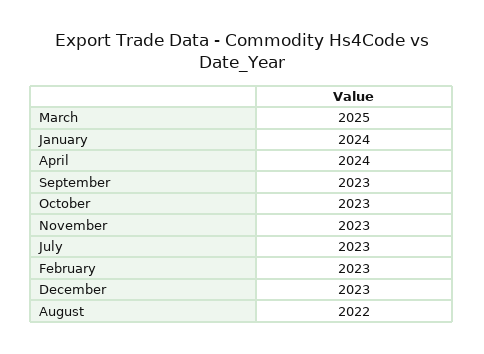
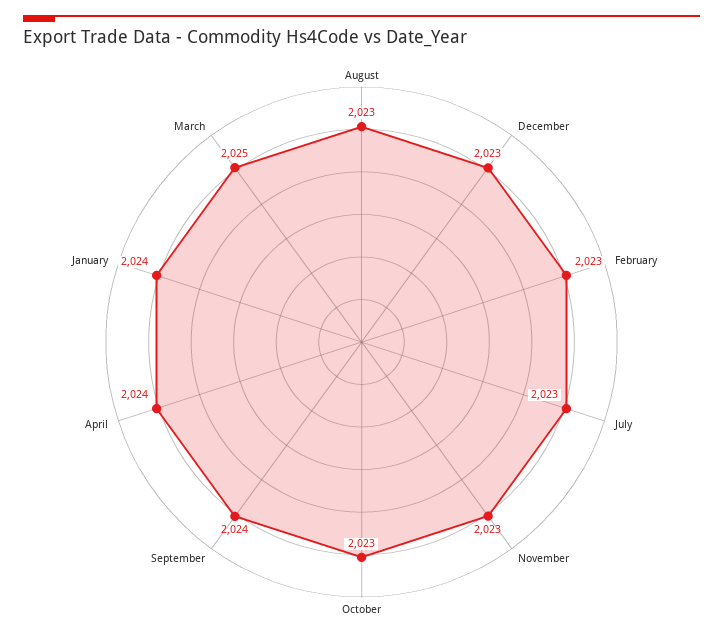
September: 2023 -> 2024
August: 2022 -> 2023

